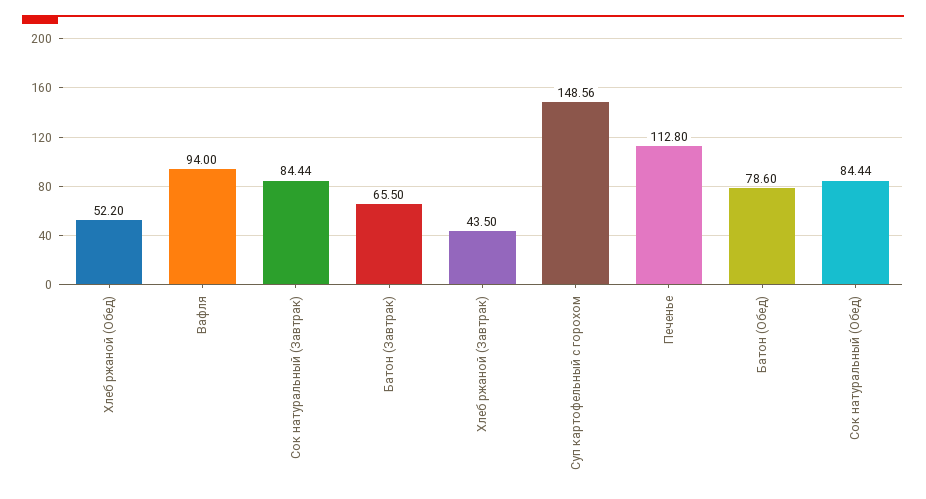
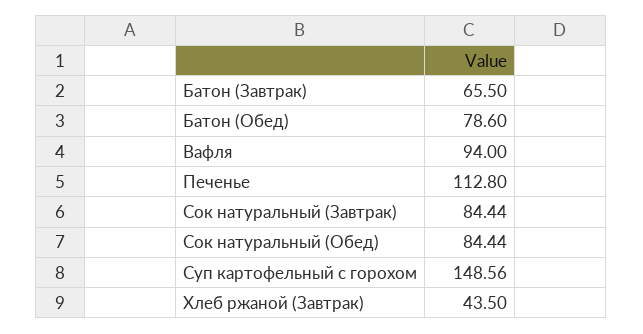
Хлеб ржаной (Обед): 52.2 -> none

